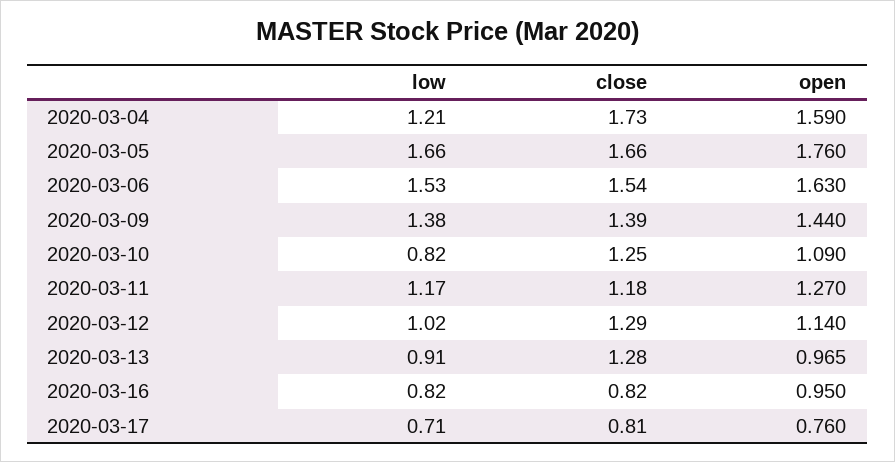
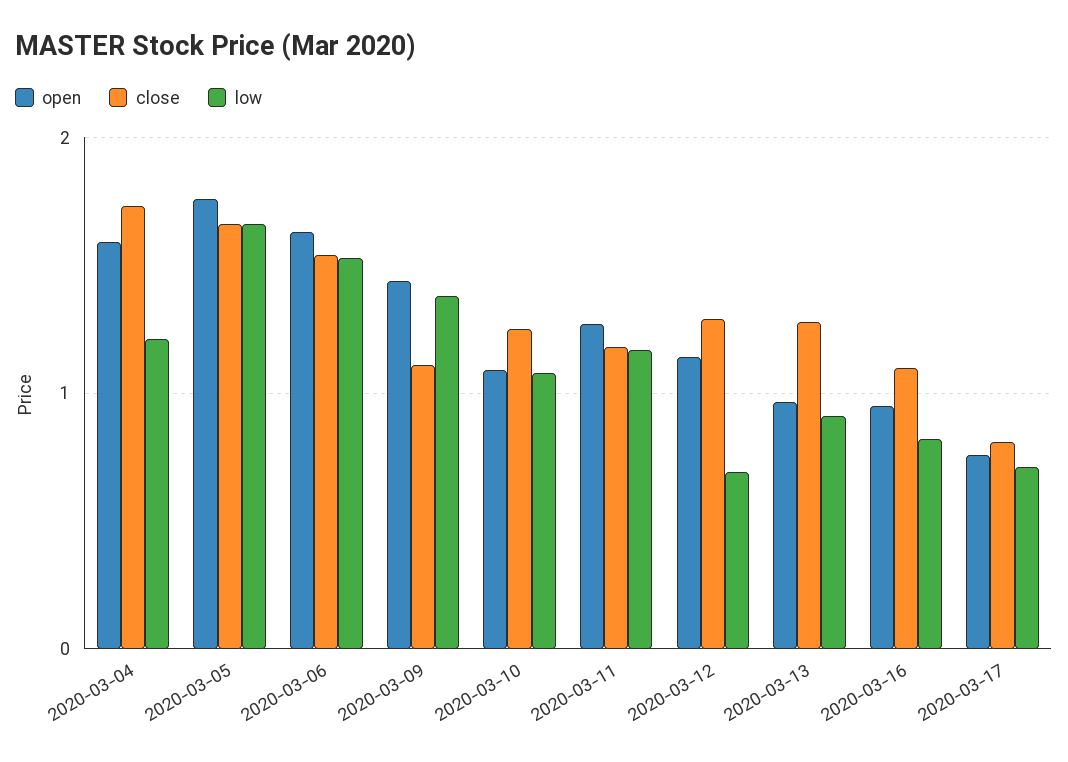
close, 2020-03-09: 1.39 -> 1.1
low, 2020-03-10: 0.82 -> 1.1
low, 2020-03-12: 1.02 -> 0.7
close, 2020-03-16: 0.82 -> 1.1

